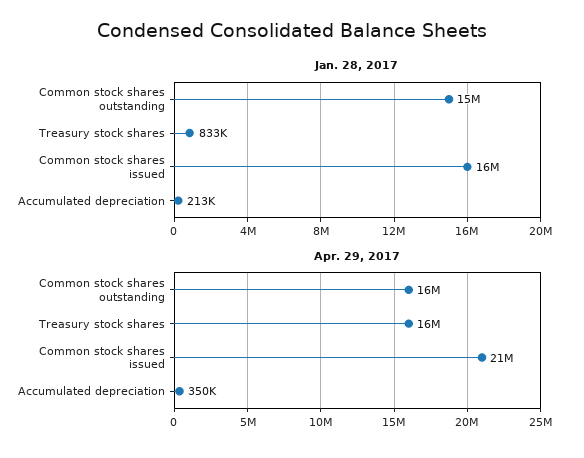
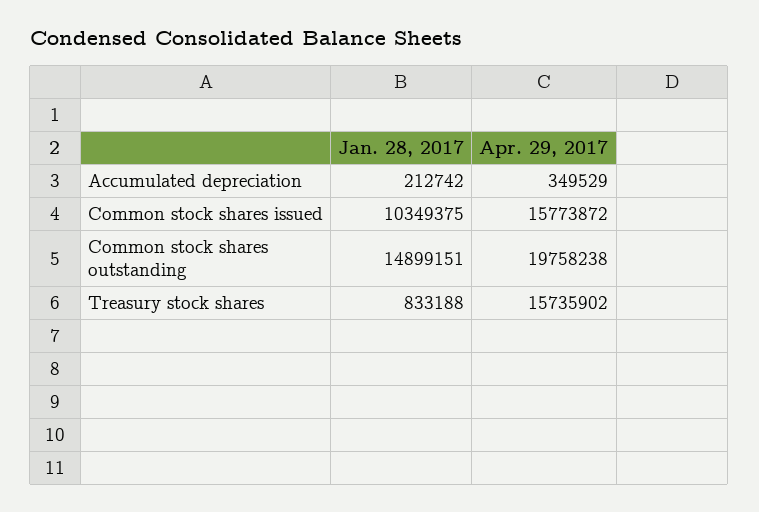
Jan. 28, 2017, Common stock shares issued: 16000000 -> 10349375
Apr. 29, 2017, Common stock shares outstanding: 16000000 -> 19758238
Apr. 29, 2017, Common stock shares issued: 21000000 -> 15773872

